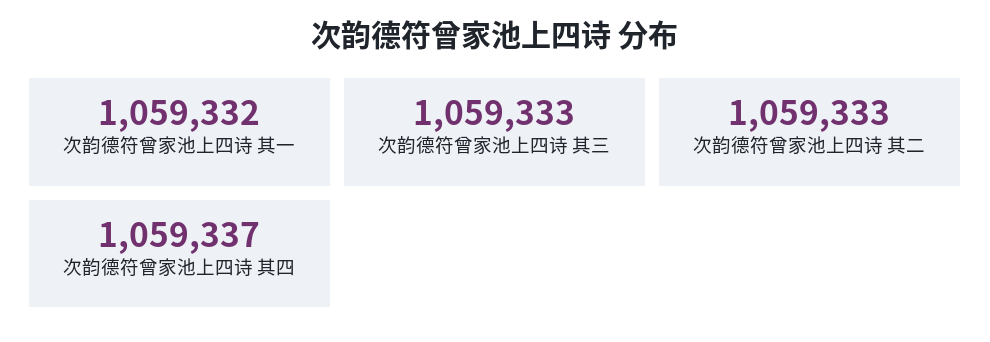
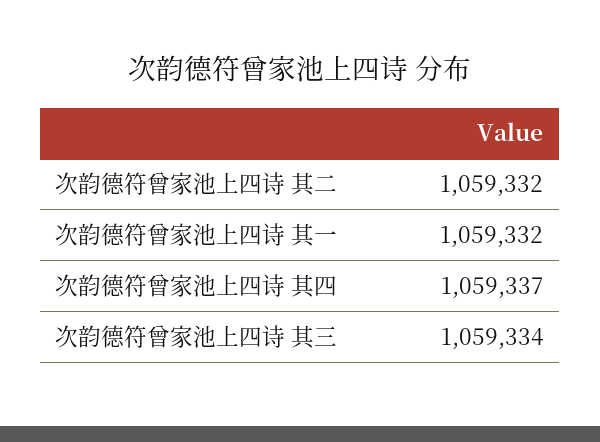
次韵德符曾家池上四诗 其三: 1059333 -> 1059334
次韵德符曾家池上四诗 其二: 1059333 -> 1059332

